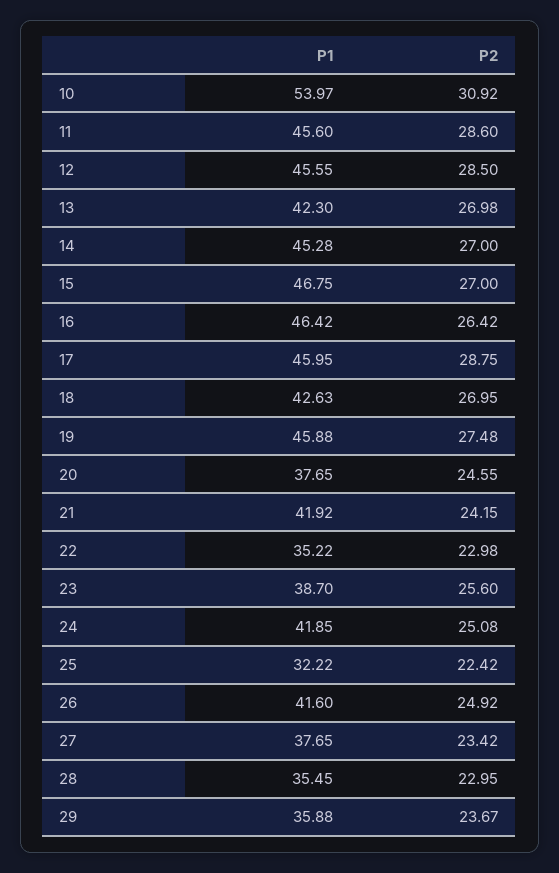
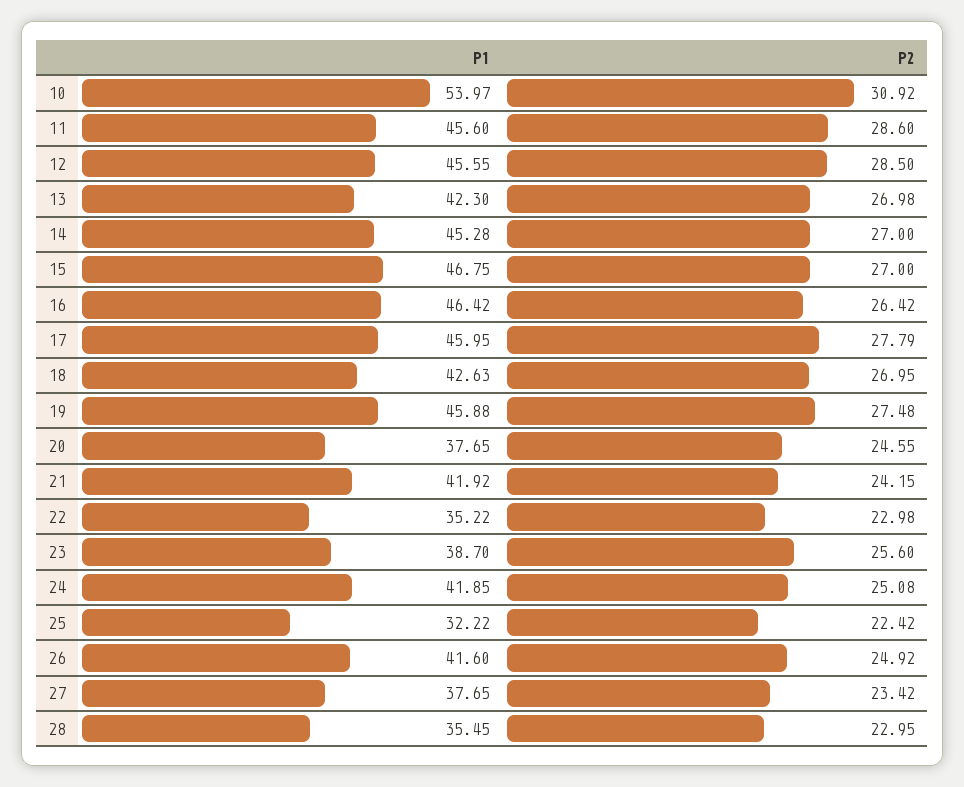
P2, 17: 28.75 -> 27.79
P1, 29: 35.88 -> none
P2, 29: 23.67 -> none

